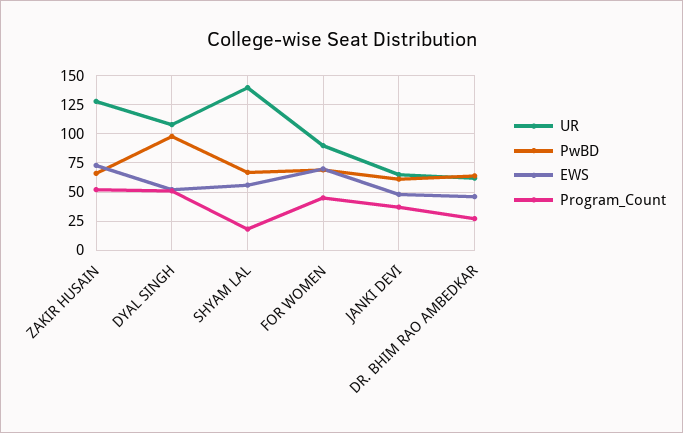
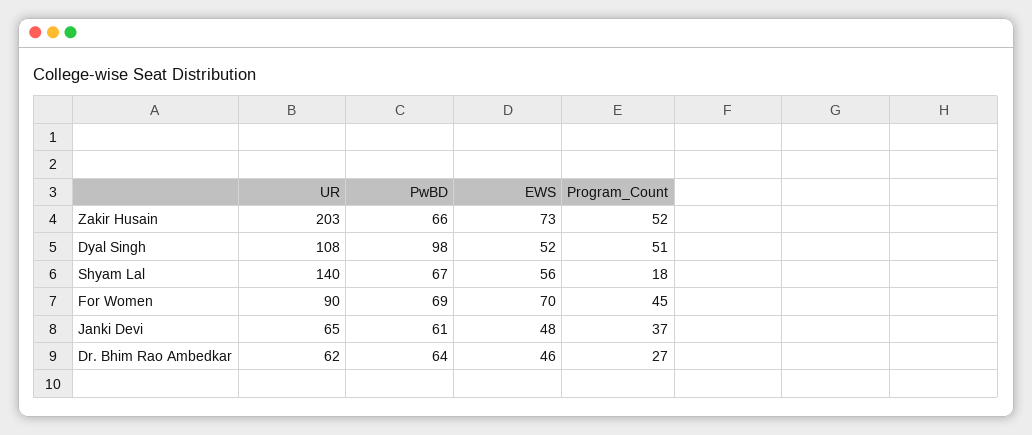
UR, ZAKIR HUSAIN: 125 -> 203

